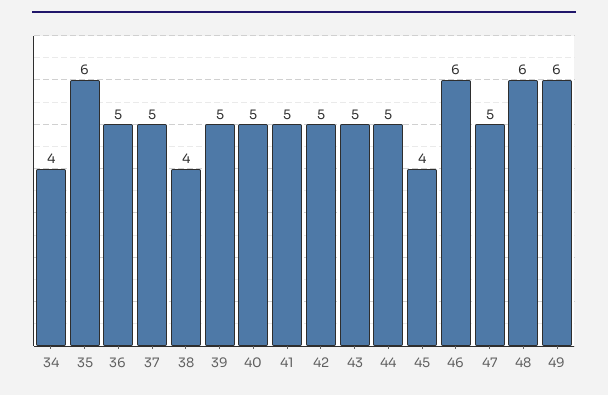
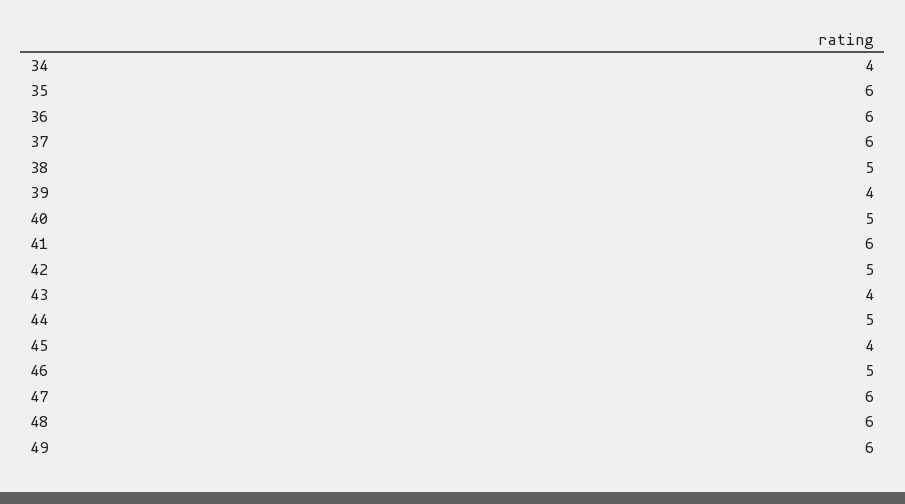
36: 5 -> 6
37: 5 -> 6
38: 4 -> 5
39: 5 -> 4
41: 5 -> 6
43: 5 -> 4
46: 6 -> 5
47: 5 -> 6

